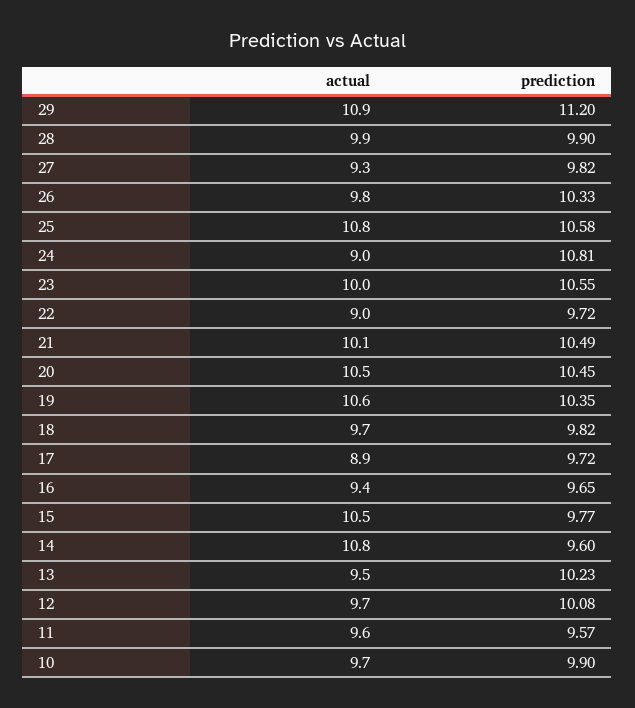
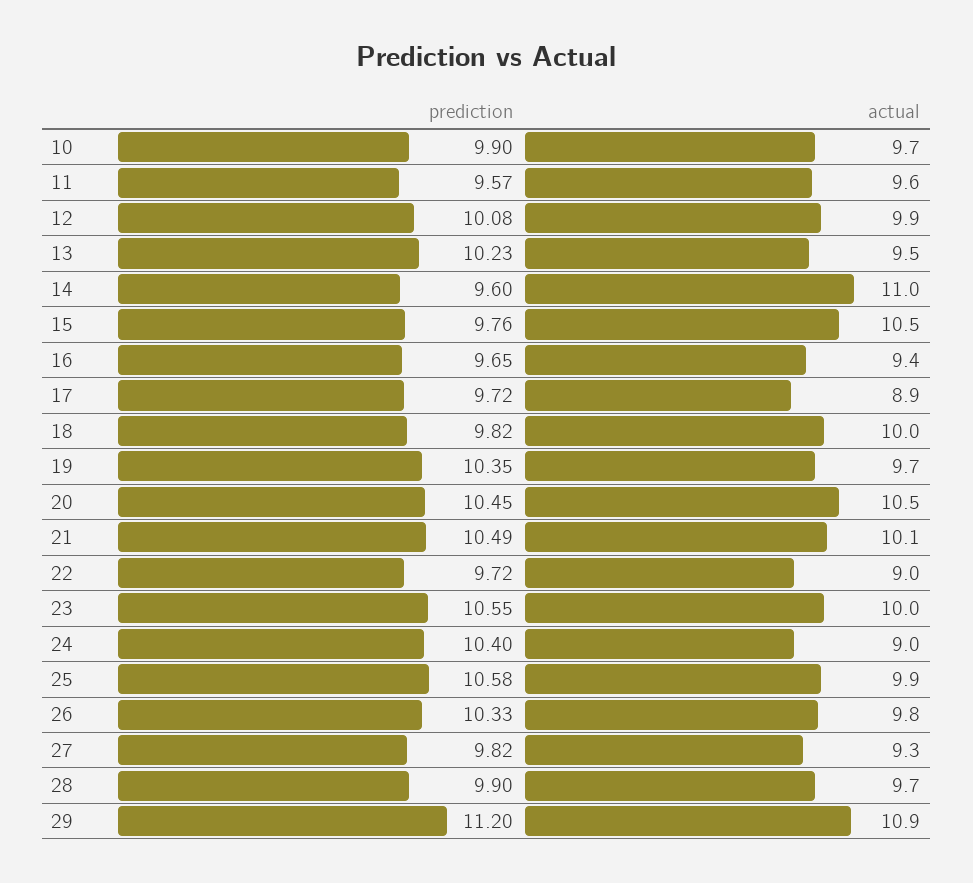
actual, 28: 9.9 -> 9.7
actual, 25: 10.8 -> 9.9
prediction, 24: 10.81 -> 10.4
actual, 19: 10.6 -> 9.7
actual, 18: 9.7 -> 10
prediction, 15: 9.77 -> 9.76
actual, 14: 10.8 -> 11
actual, 12: 9.7 -> 9.9

